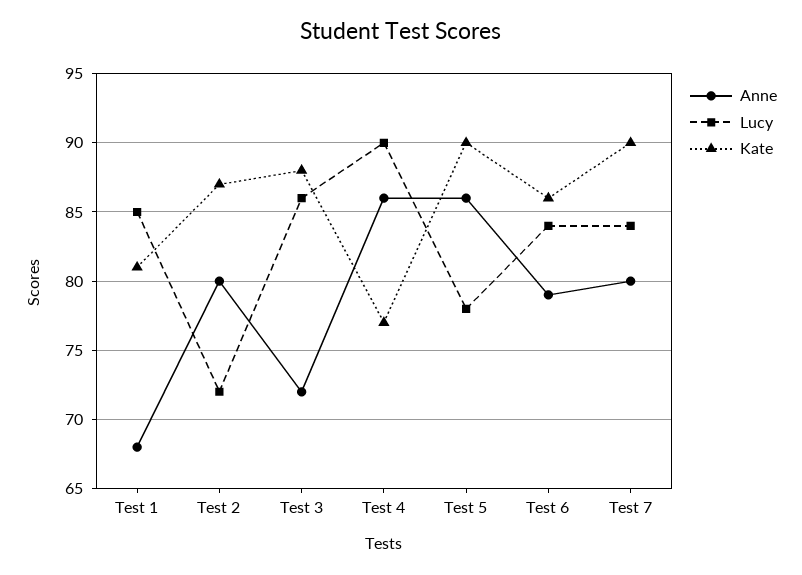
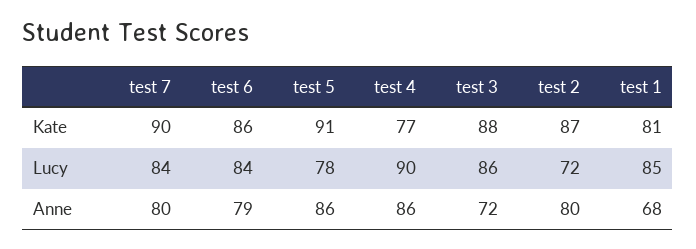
Kate, Test 5: 90 -> 91

